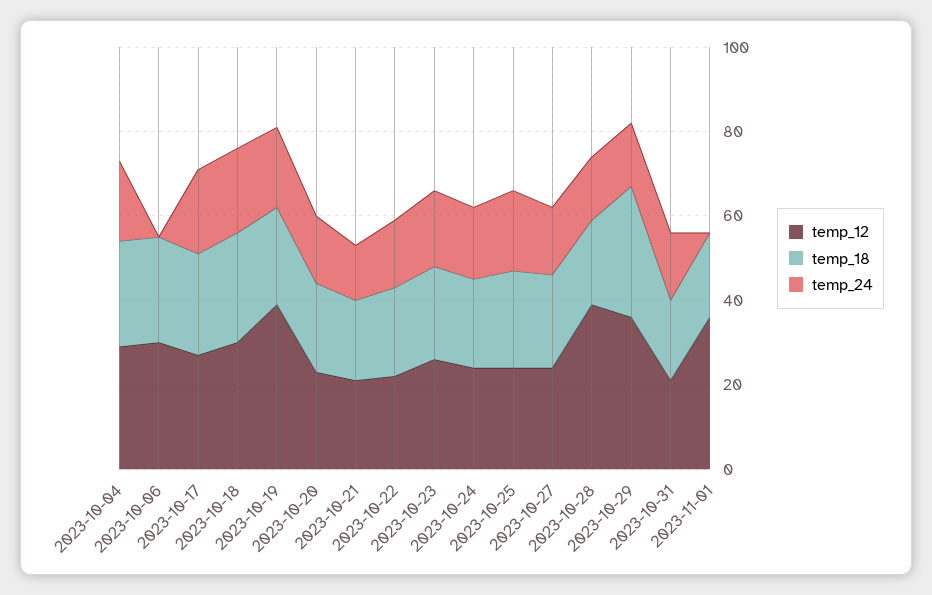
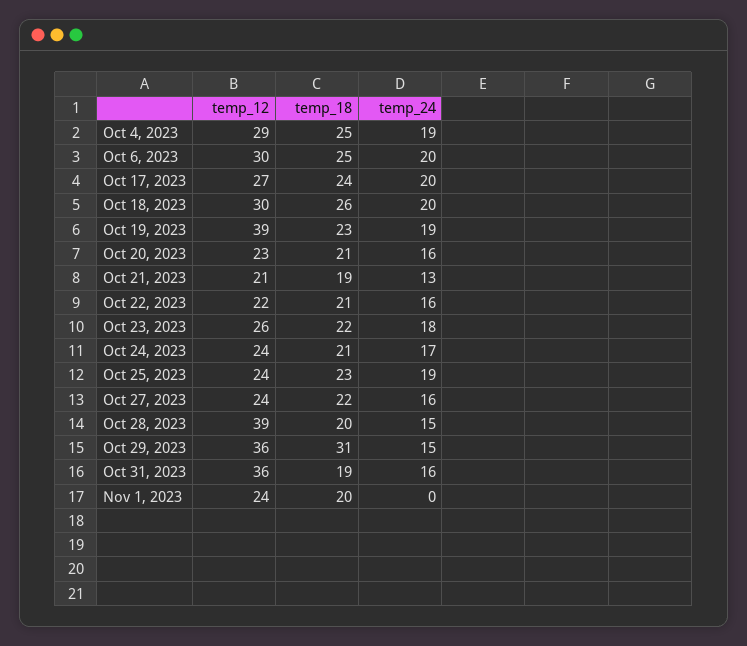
temp_24, 2023-10-06: 0 -> 20
temp_12, 2023-10-31: 20 -> 36
temp_12, 2023-11-01: 35 -> 24

